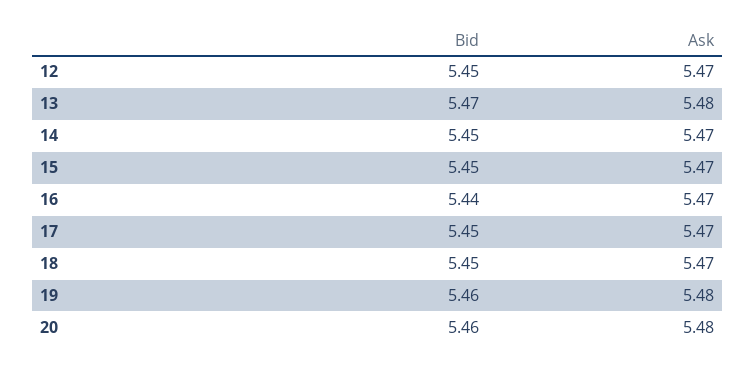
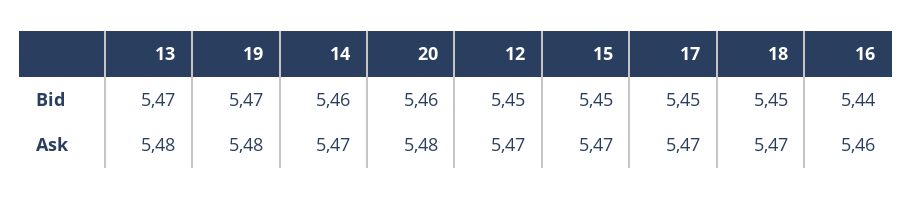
Bid, 14: 5.45 -> 5.46
Ask, 16: 5.47 -> 5.46
Bid, 19: 5.46 -> 5.47

